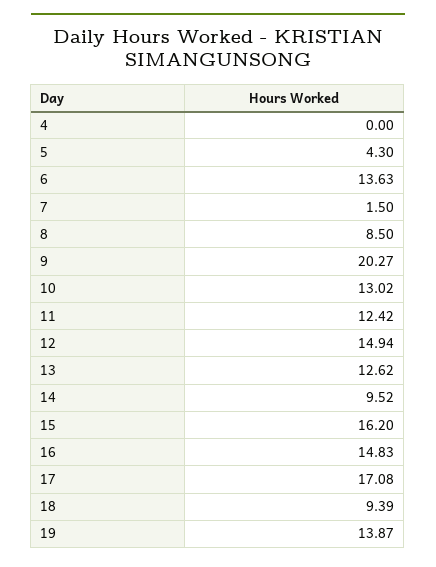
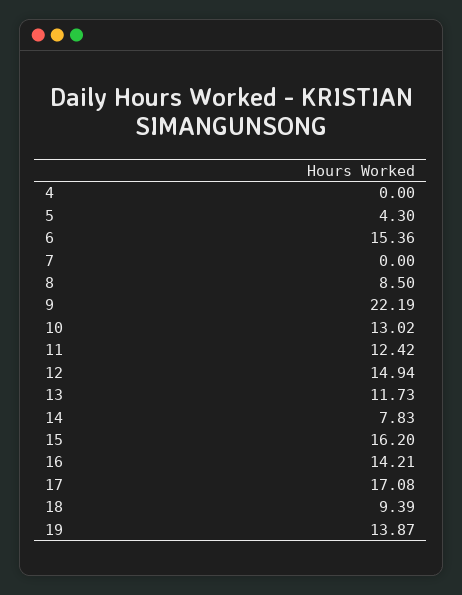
6: 13.63 -> 15.36
7: 1.5 -> 0
9: 20.27 -> 22.19
13: 12.62 -> 11.73
14: 9.52 -> 7.83
16: 14.83 -> 14.21

